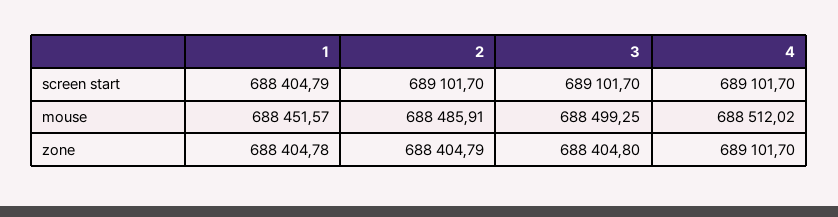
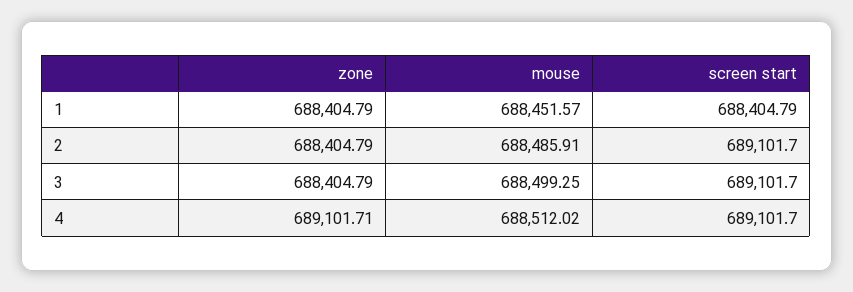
1, zone: 688404.78 -> 688404.79
3, zone: 688404.8 -> 688404.79
4, zone: 689101.7 -> 689101.71

